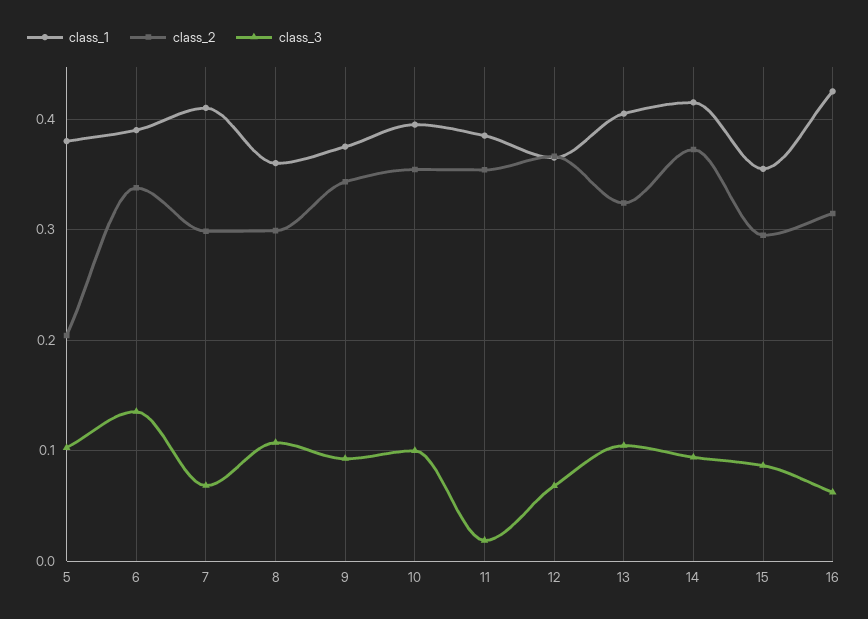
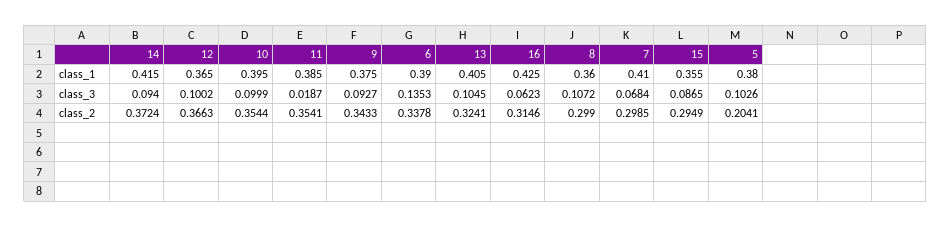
class_3, 12: 0.07 -> 0.1002

